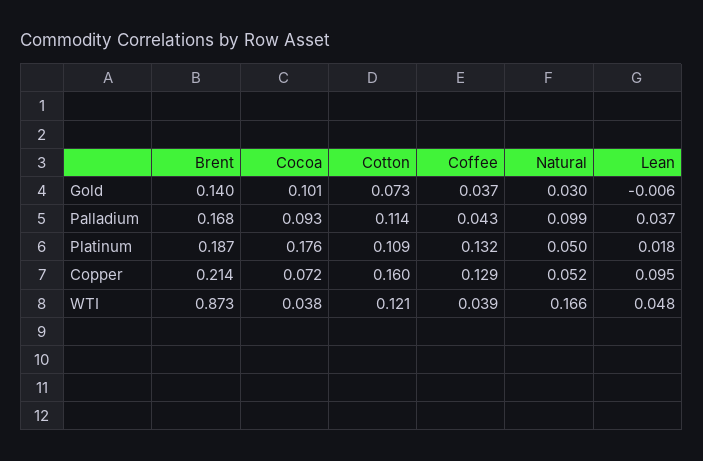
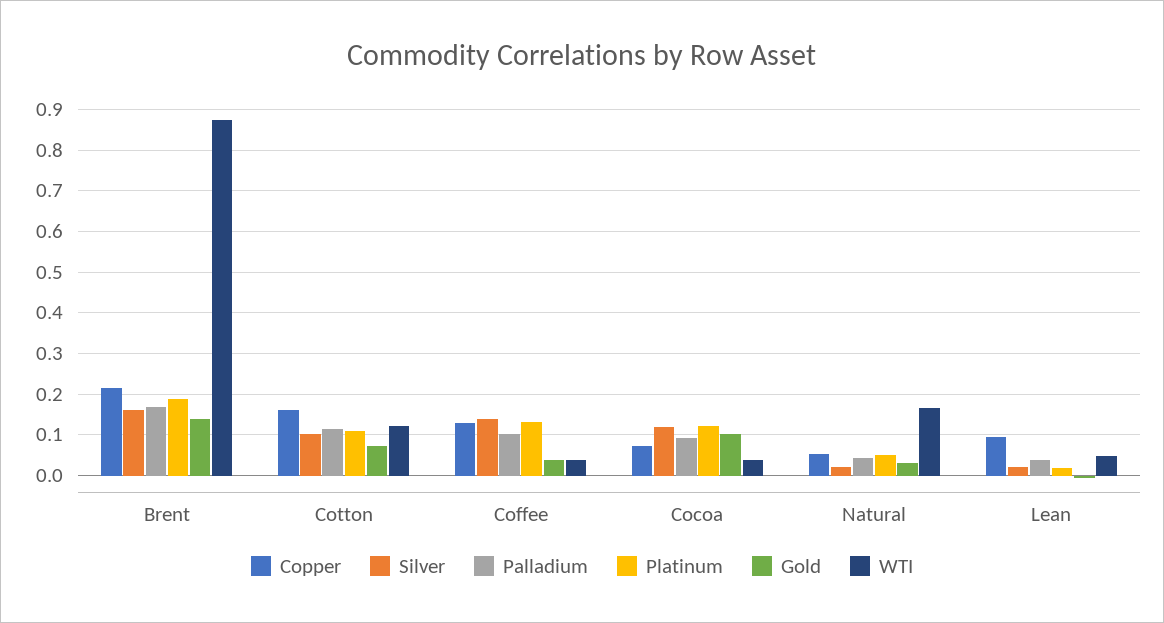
Palladium, Coffee: 0.043 -> 0.1
Palladium, Natural: 0.099 -> 0.04
Platinum, Cocoa: 0.176 -> 0.12
Silver, Brent: none -> 0.16
Silver, Cotton: none -> 0.1
Silver, Coffee: none -> 0.14
Silver, Cocoa: none -> 0.12
Silver, Natural: none -> 0.02
Silver, Lean: none -> 0.02

